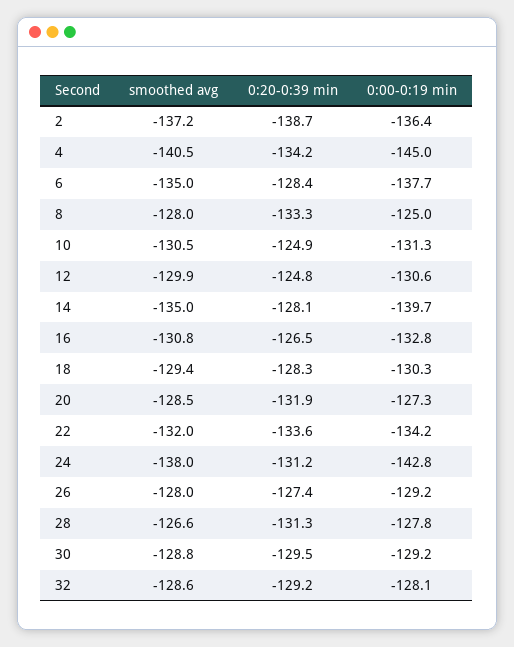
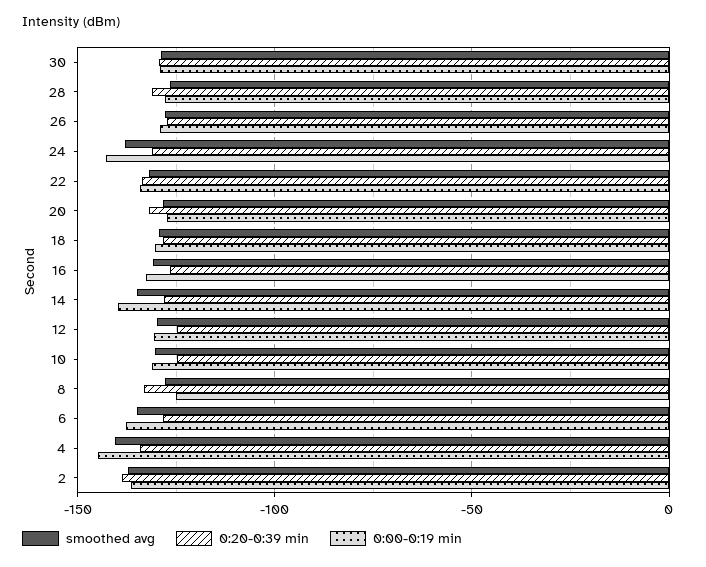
smoothed avg, 32: -128.6 -> none
0:20-0:39 min, 32: -129.2 -> none
0:00-0:19 min, 32: -128.1 -> none

